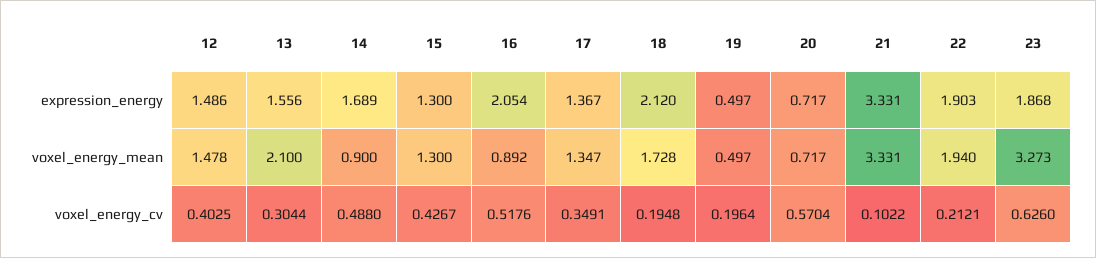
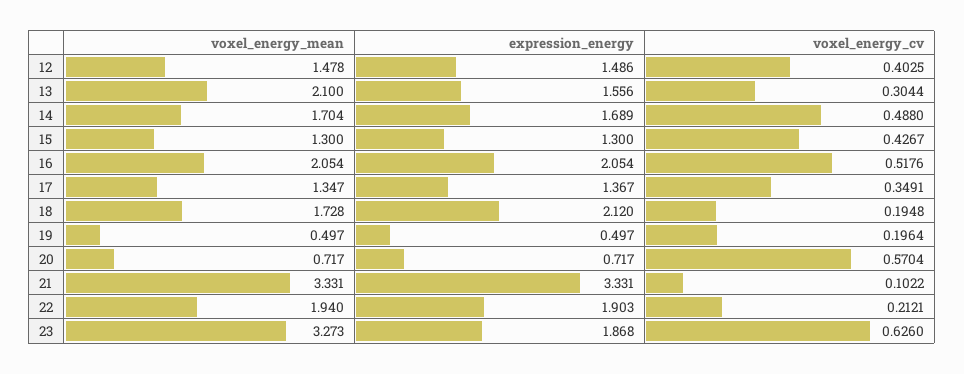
14, voxel_energy_mean: 0.9 -> 1.704
16, voxel_energy_mean: 0.892 -> 2.054

